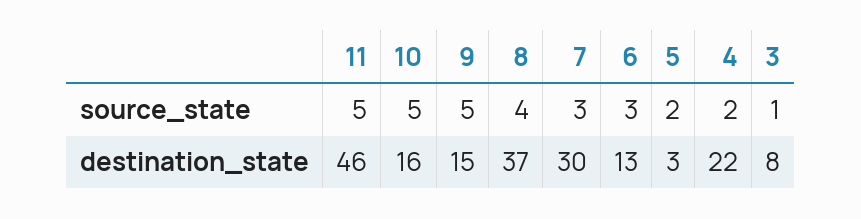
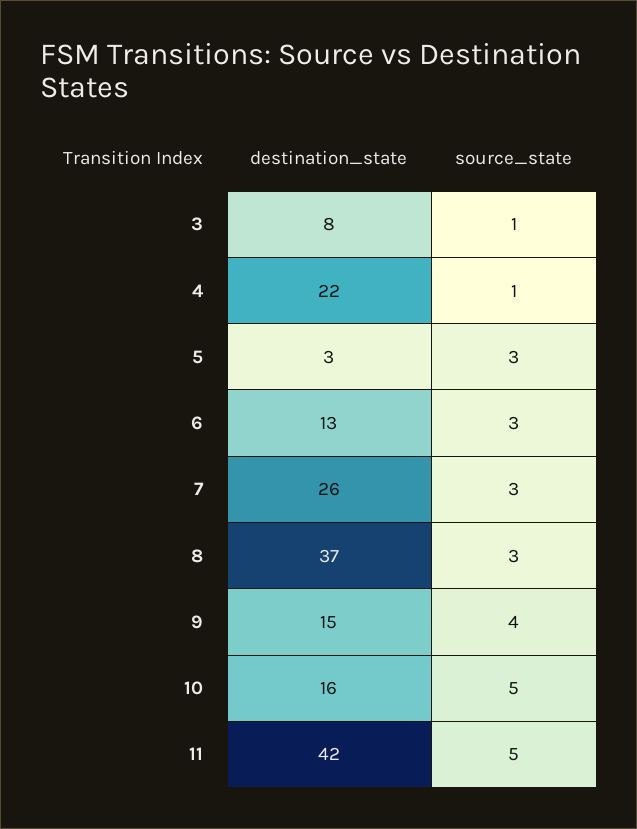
9, source_state: 5 -> 4
8, source_state: 4 -> 3
5, source_state: 2 -> 3
4, source_state: 2 -> 1
11, destination_state: 46 -> 42
7, destination_state: 30 -> 26

